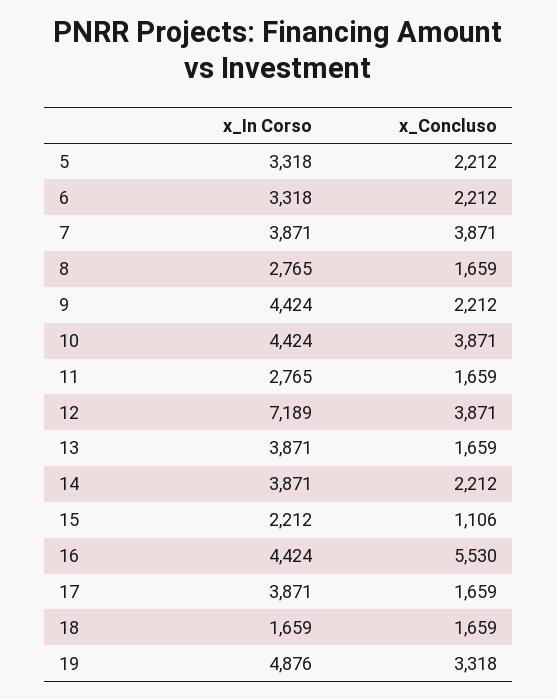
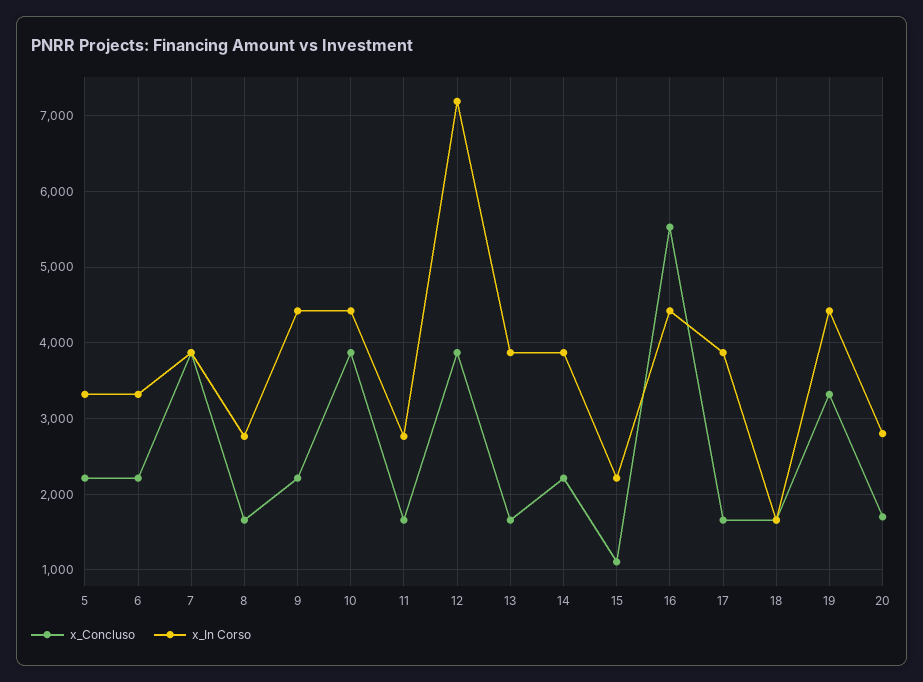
x_In Corso, 19: 4876 -> 4400
x_Concluso, 20: none -> 1700
x_In Corso, 20: none -> 2800

